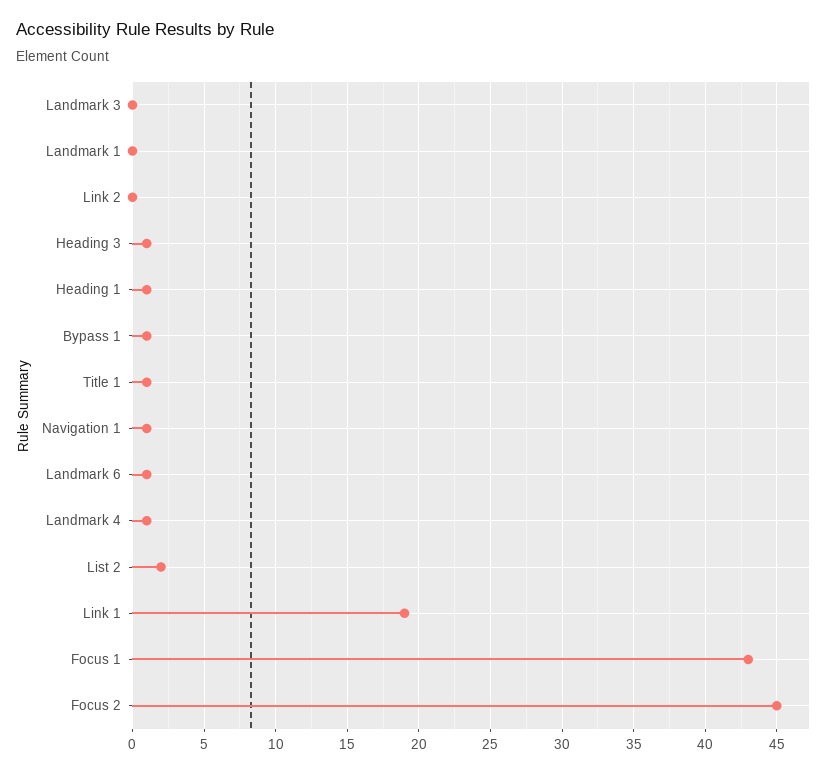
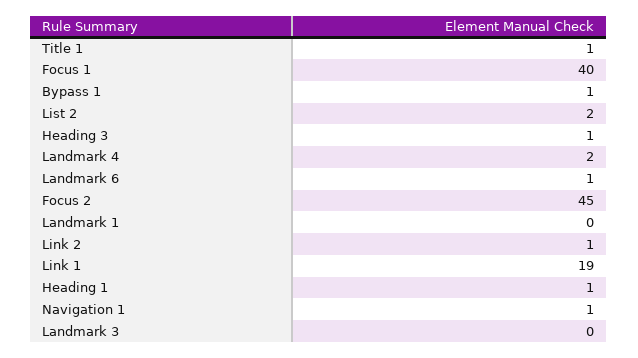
Link 2: 0 -> 1
Landmark 4: 1 -> 2
Focus 1: 43 -> 40

